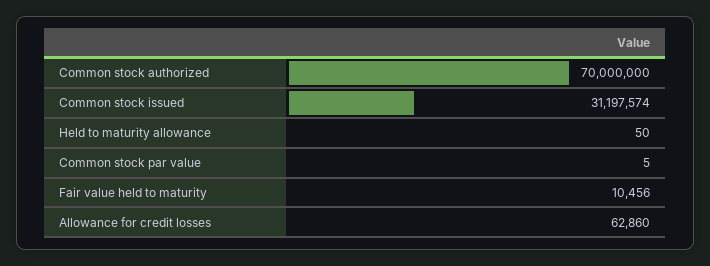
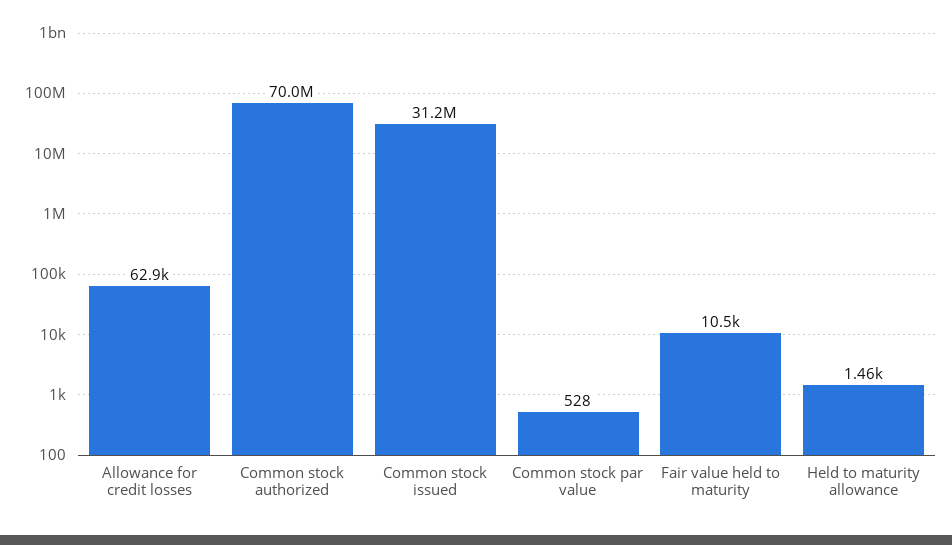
Held to maturity allowance: 50 -> 1460
Common stock par value: 5 -> 528

